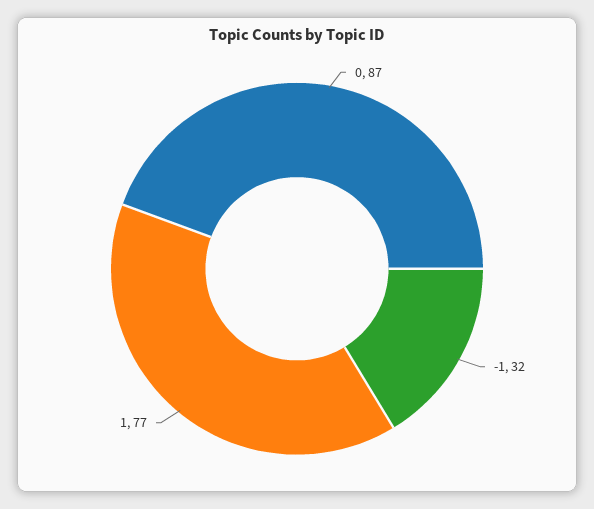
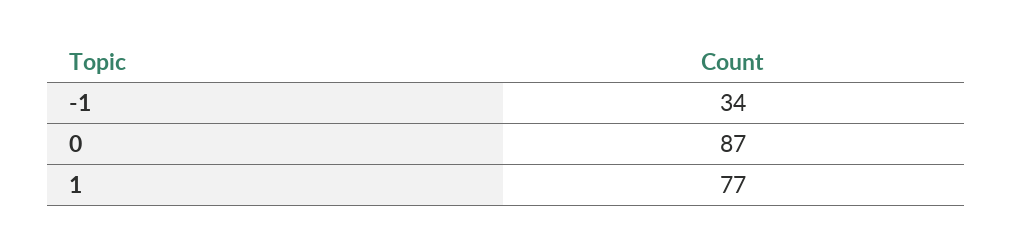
-1: 32 -> 34

